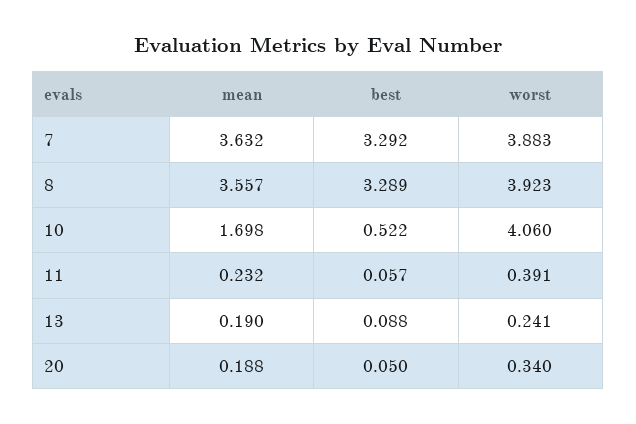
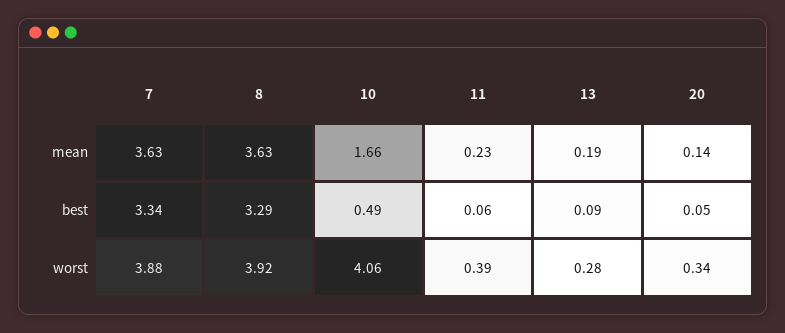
best, 7: 3.292 -> 3.34
mean, 8: 3.557 -> 3.63
mean, 10: 1.698 -> 1.66
best, 10: 0.522 -> 0.49
worst, 13: 0.241 -> 0.28
mean, 20: 0.188 -> 0.14

